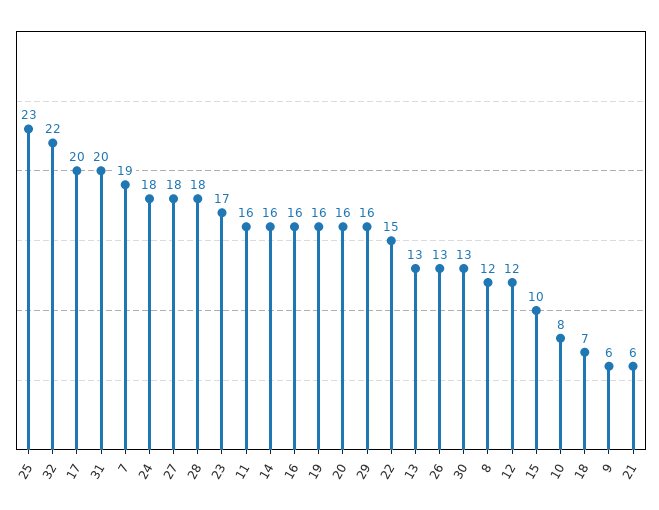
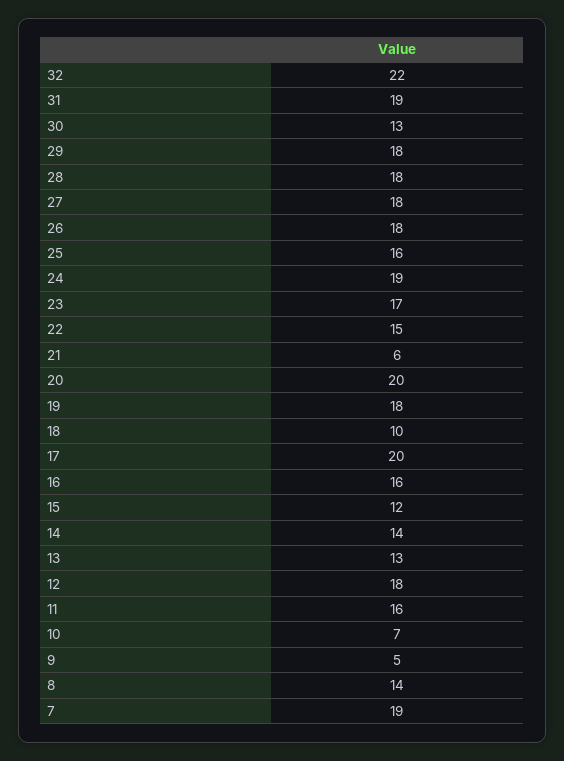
25: 23 -> 16
31: 20 -> 19
24: 18 -> 19
14: 16 -> 14
19: 16 -> 18
20: 16 -> 20
29: 16 -> 18
26: 13 -> 18
8: 12 -> 14
12: 12 -> 18
15: 10 -> 12
10: 8 -> 7
18: 7 -> 10
9: 6 -> 5

